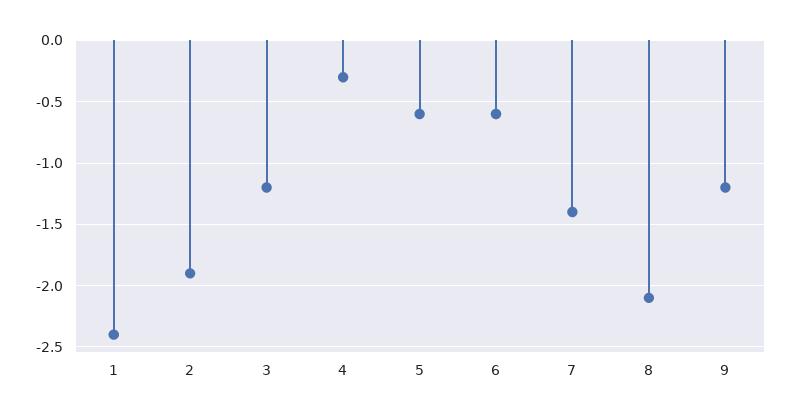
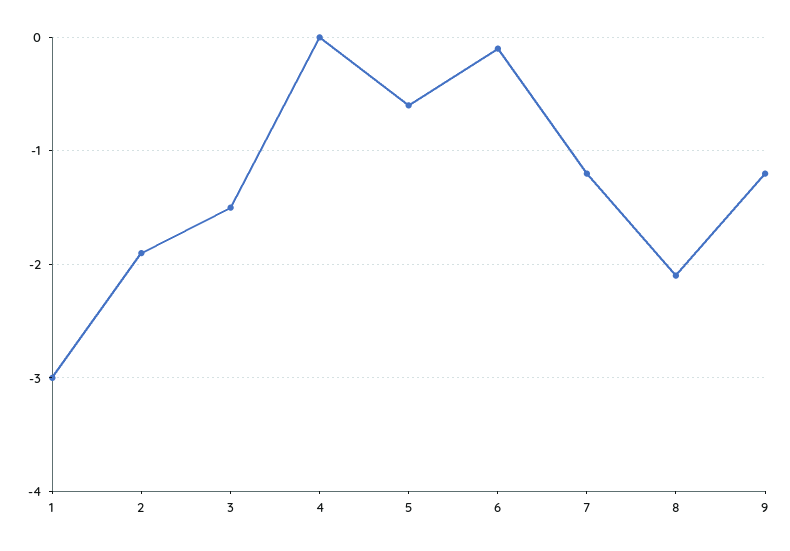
1: -2.4 -> -3
3: -1.2 -> -1.5
4: -0.3 -> 0
6: -0.6 -> -0.1
7: -1.4 -> -1.2

